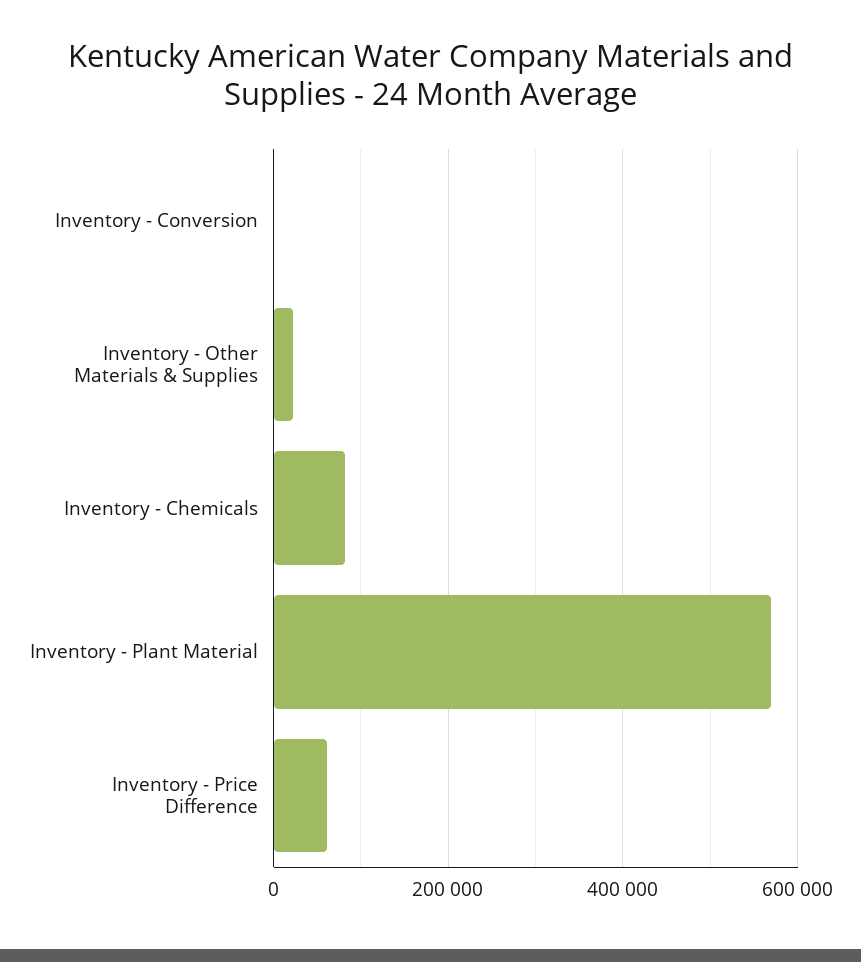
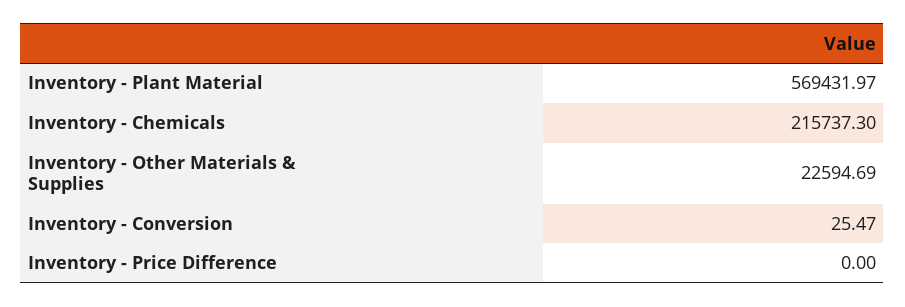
Inventory - Chemicals: 80000 -> 215737.3
Inventory - Price Difference: 60000 -> 0

